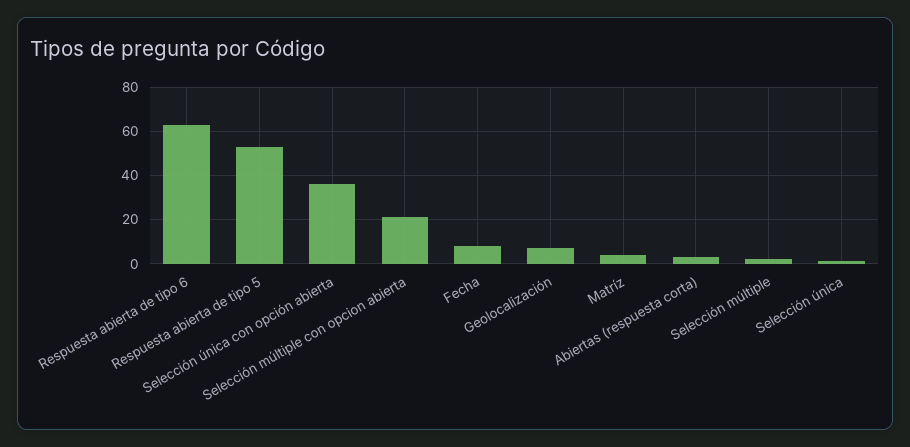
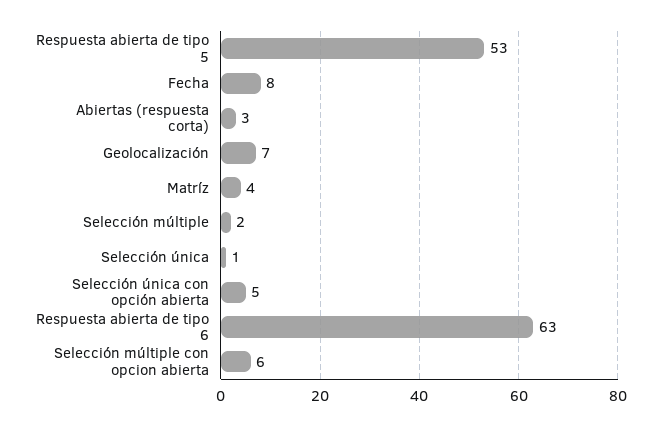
Selección única con opción abierta: 35 -> 5
Selección múltiple con opcion abierta: 20 -> 6

